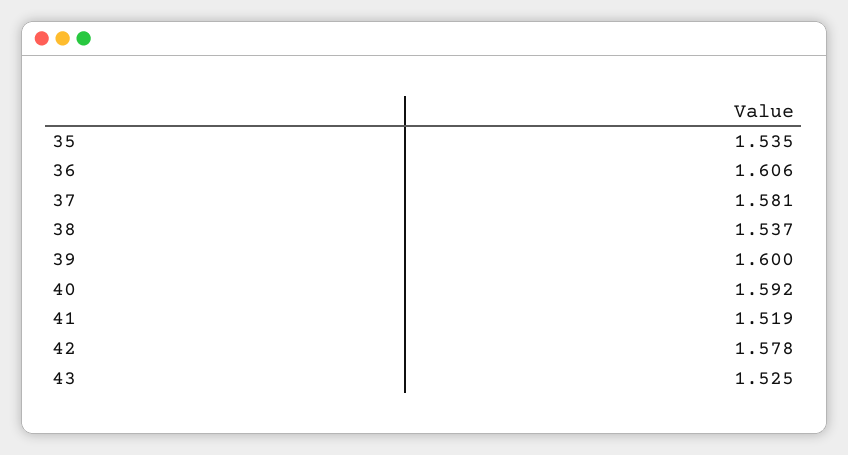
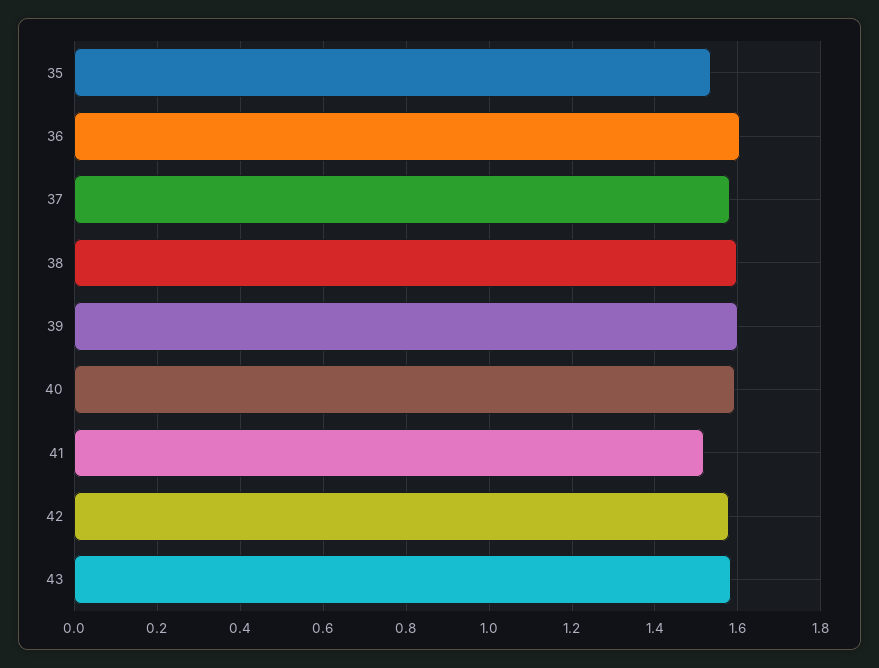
38: 1.537 -> 1.6
43: 1.525 -> 1.58

